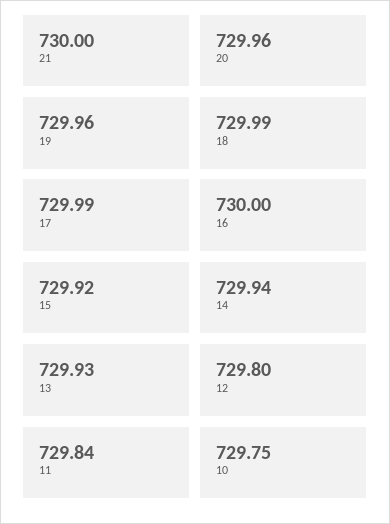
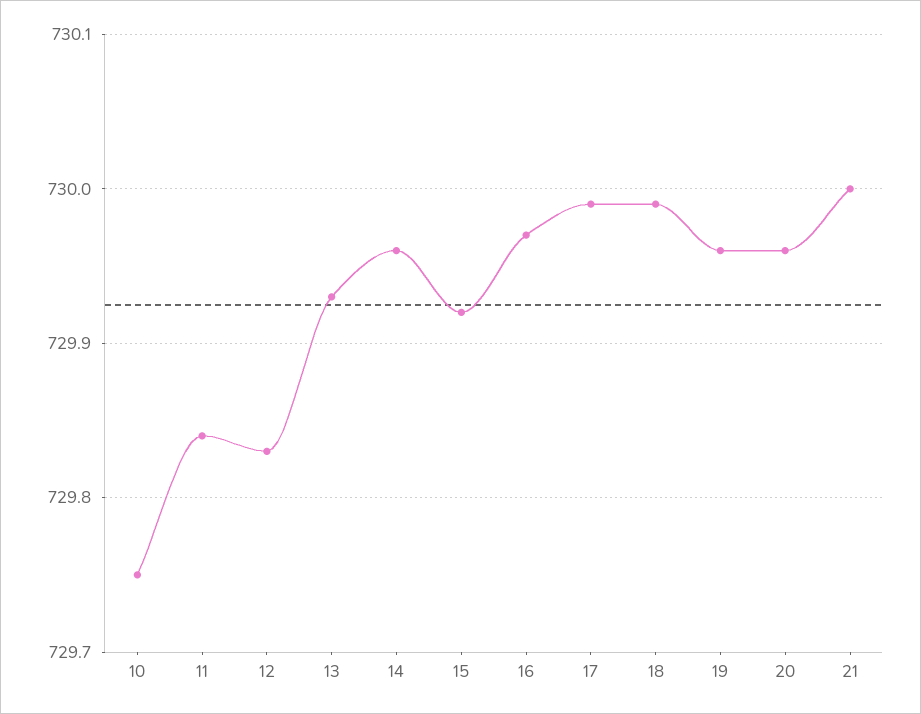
16: 730 -> 729.97
14: 729.94 -> 729.96
12: 729.8 -> 729.83

